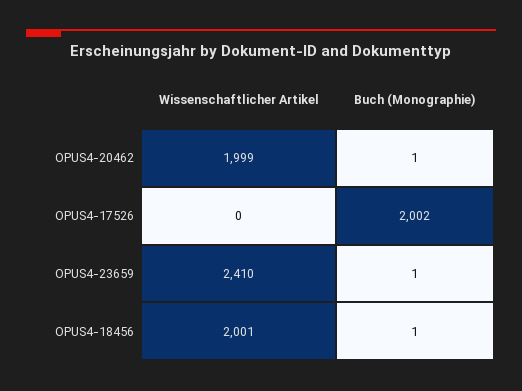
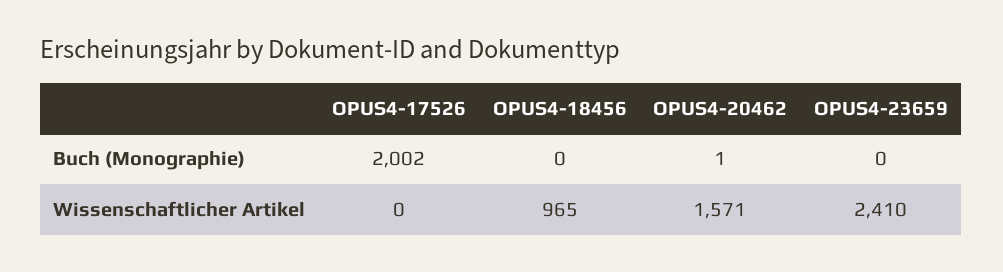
Wissenschaftlicher Artikel, OPUS4-20462: 1999 -> 1571
Buch (Monographie), OPUS4-23659: 1 -> 0
Wissenschaftlicher Artikel, OPUS4-18456: 2001 -> 965
Buch (Monographie), OPUS4-18456: 1 -> 0

